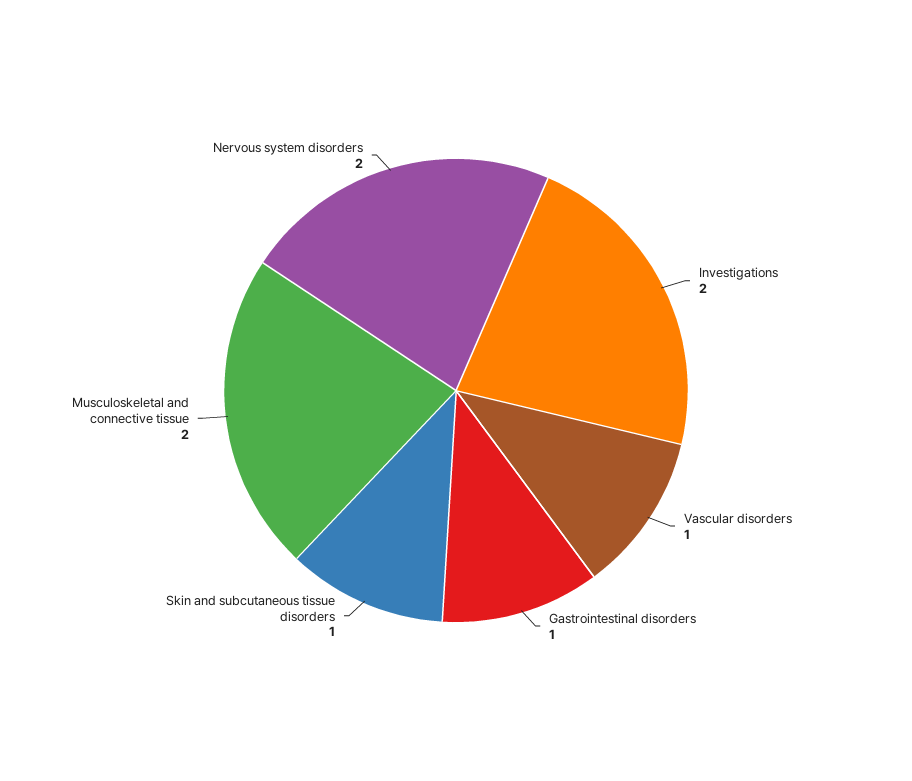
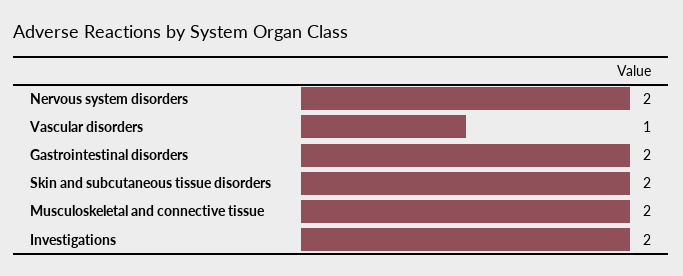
Gastrointestinal disorders: 1 -> 2
Skin and subcutaneous tissue disorders: 1 -> 2

